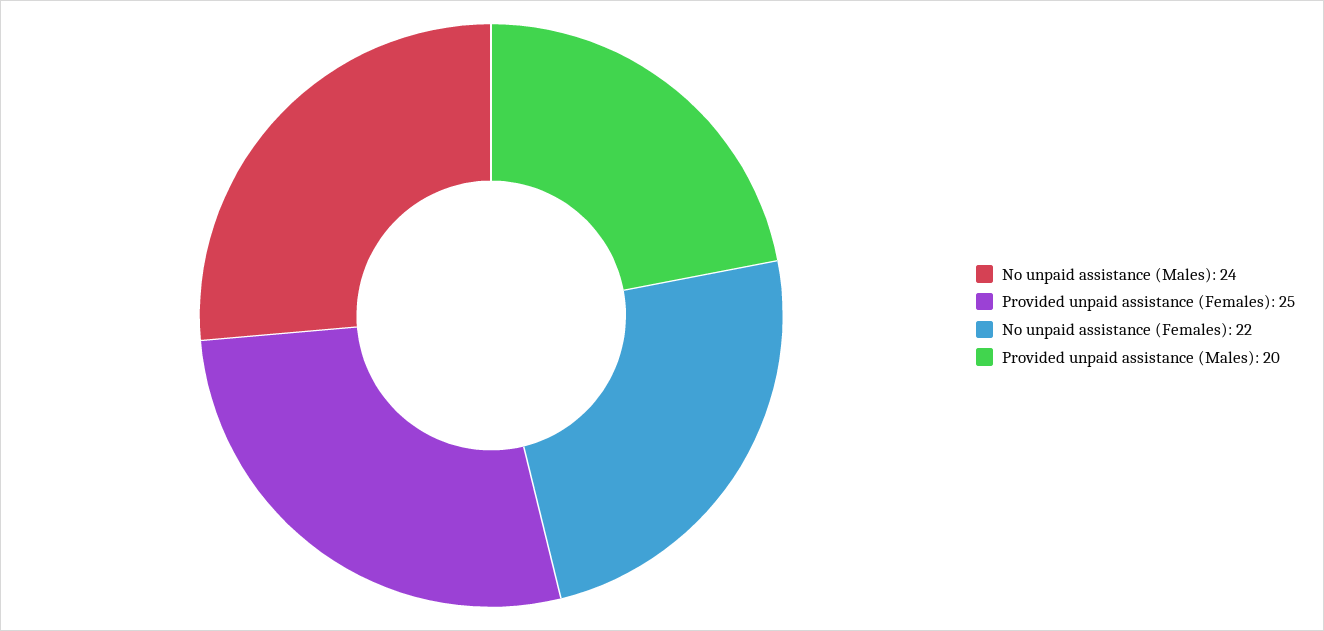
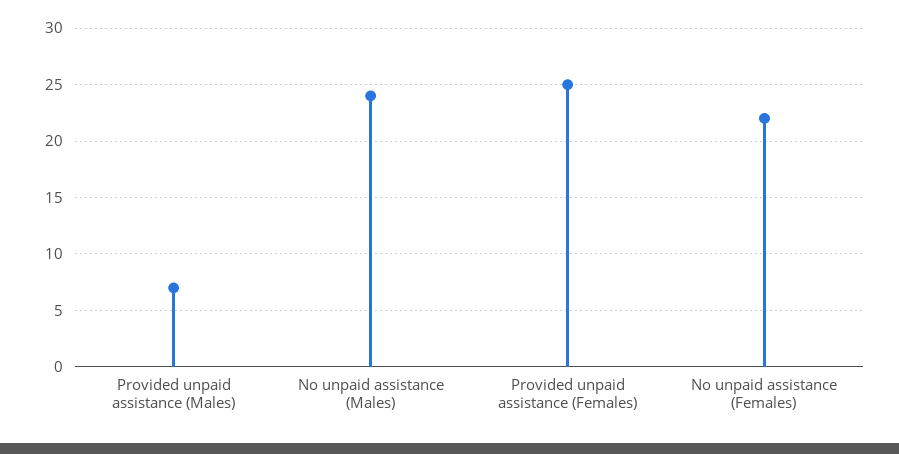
Provided unpaid assistance (Males): 20 -> 7

